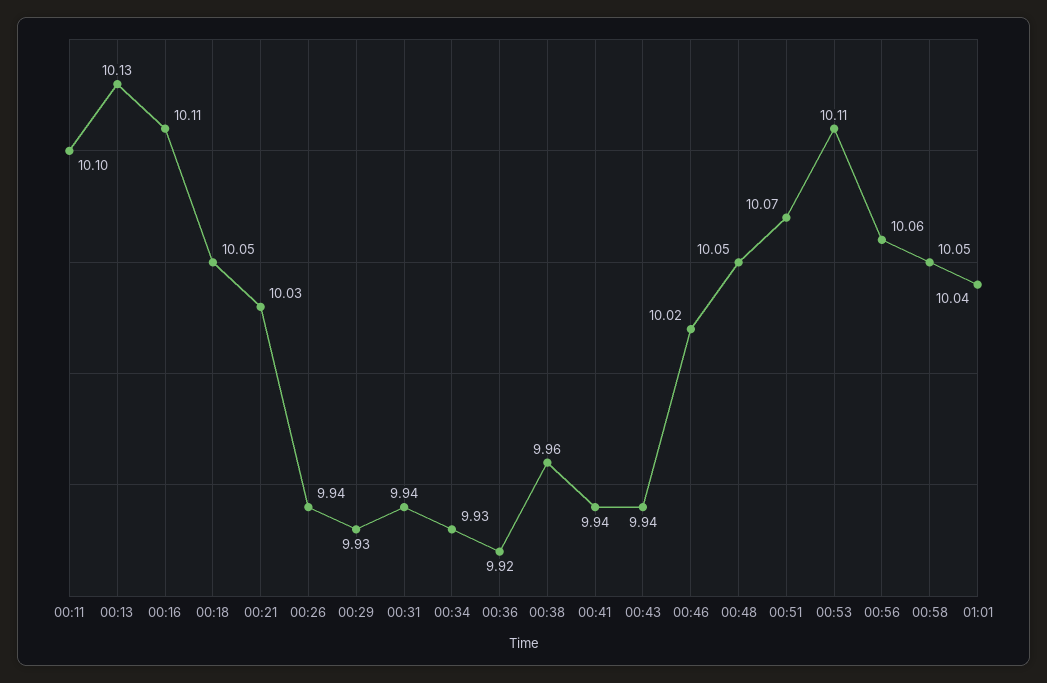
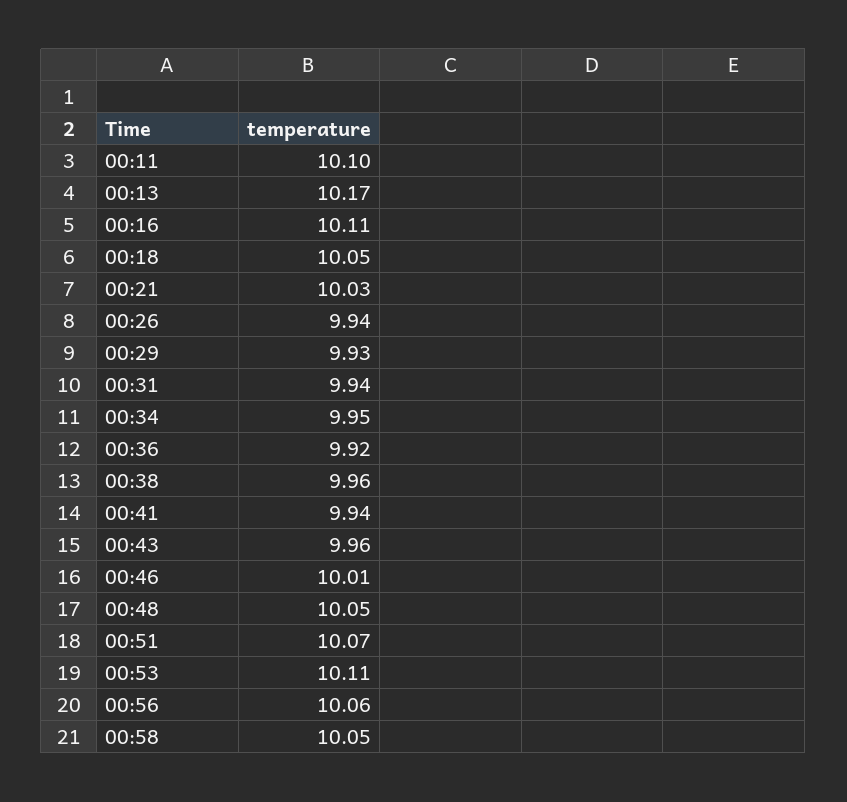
00:13: 10.13 -> 10.17
00:34: 9.93 -> 9.95
00:43: 9.94 -> 9.96
00:46: 10.02 -> 10.01
01:01: 10.04 -> none

